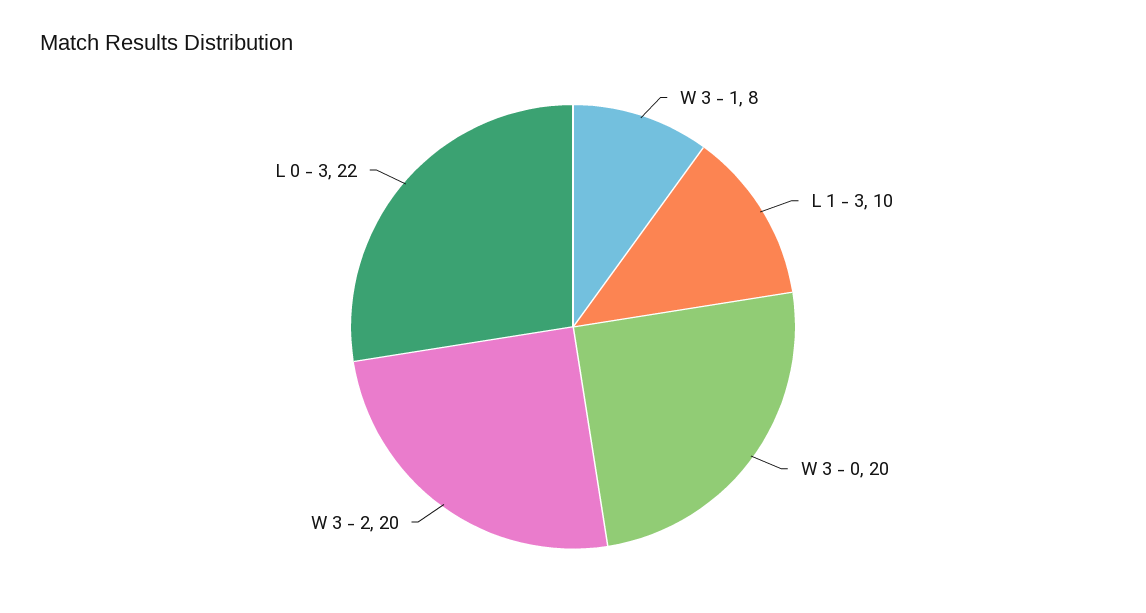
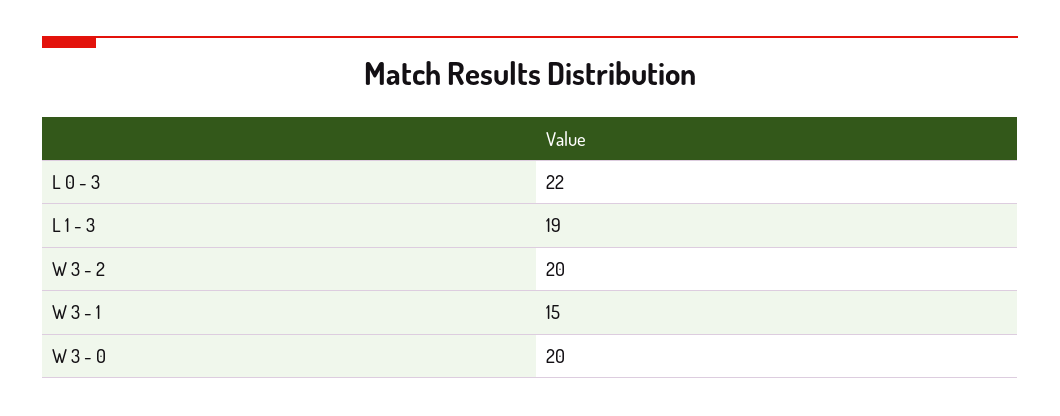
W 3 - 1: 8 -> 15
L 1 - 3: 10 -> 19

